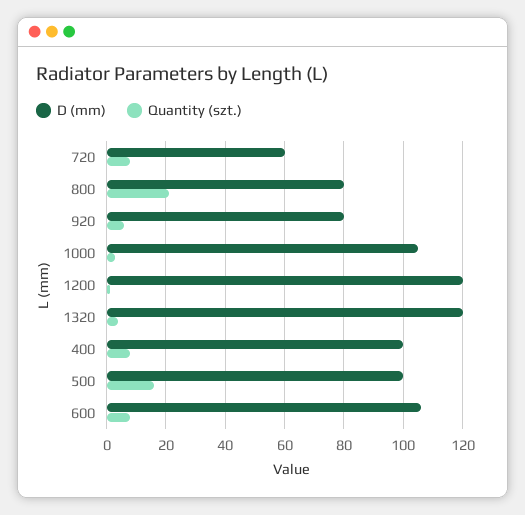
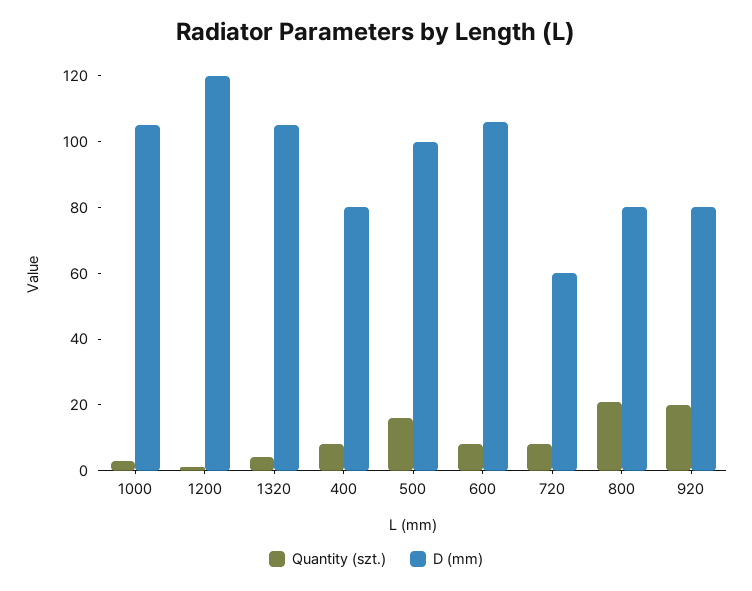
Quantity (szt.), 920: 5 -> 20
D (mm), 1320: 120 -> 105
D (mm), 400: 100 -> 80

